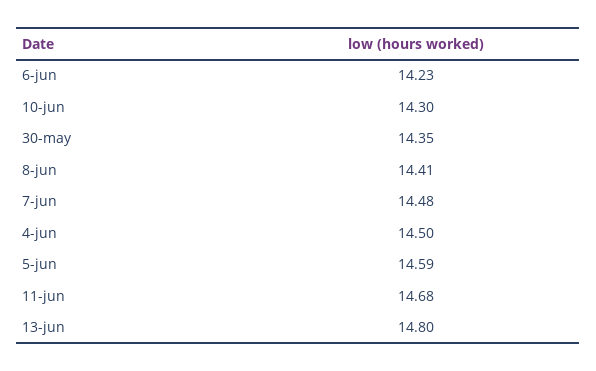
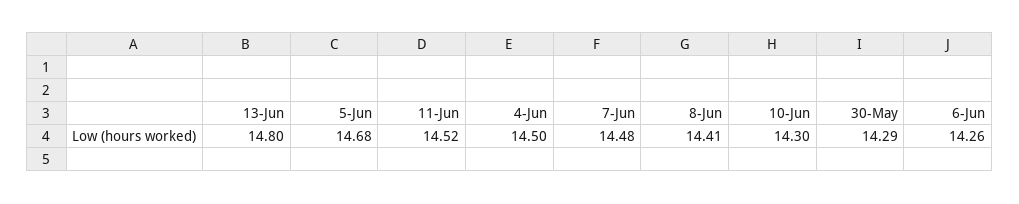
6-jun: 14.23 -> 14.26
30-may: 14.35 -> 14.29
5-jun: 14.59 -> 14.68
11-jun: 14.68 -> 14.52

